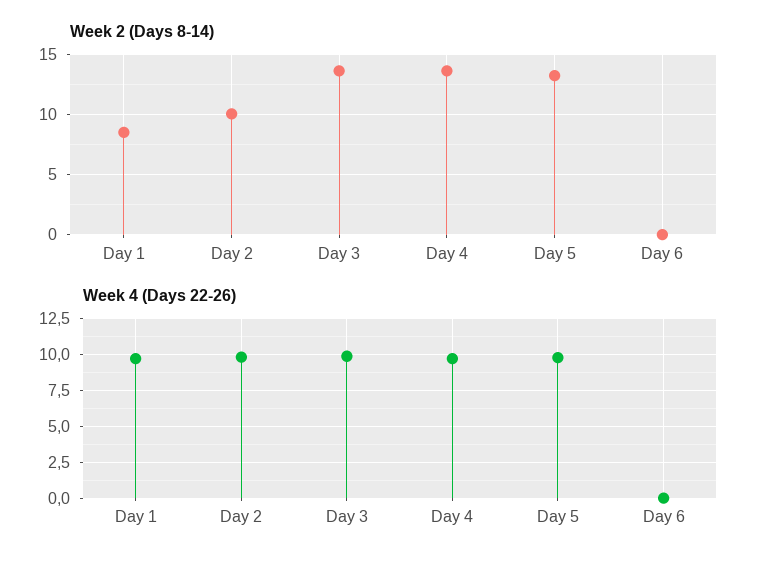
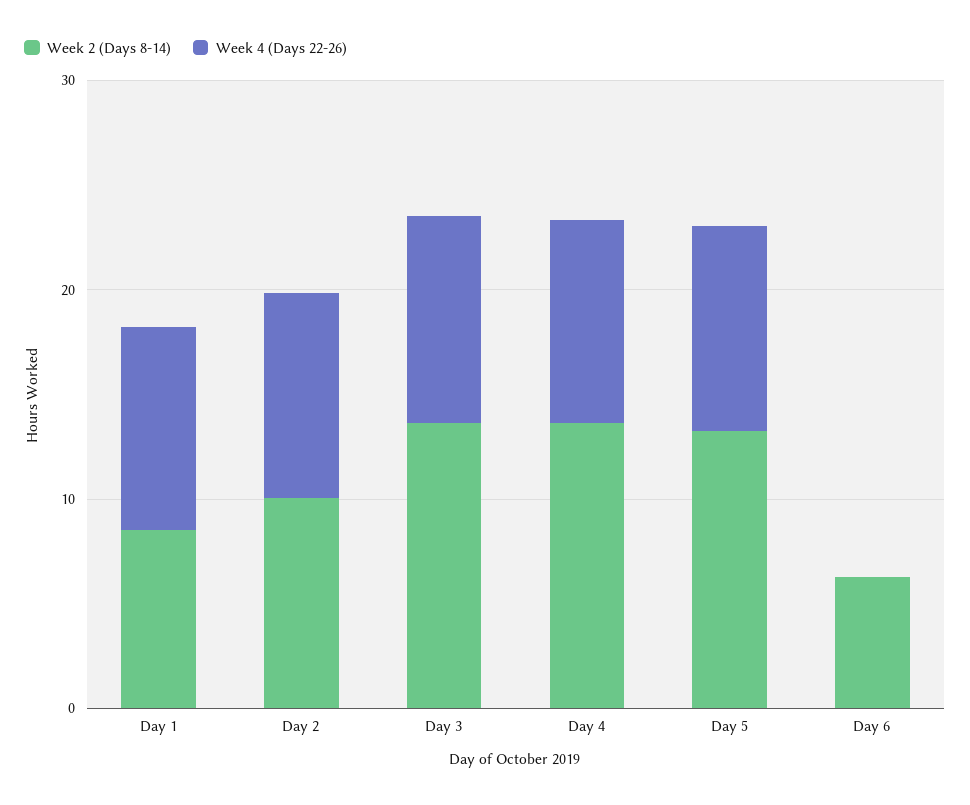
Week 2 (Days 8-14), Day 6: 0 -> 6

